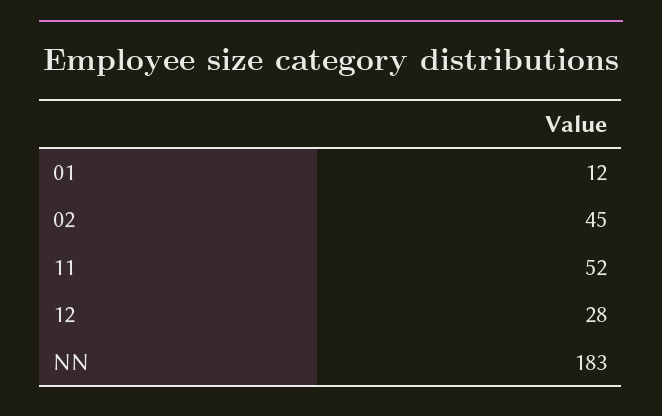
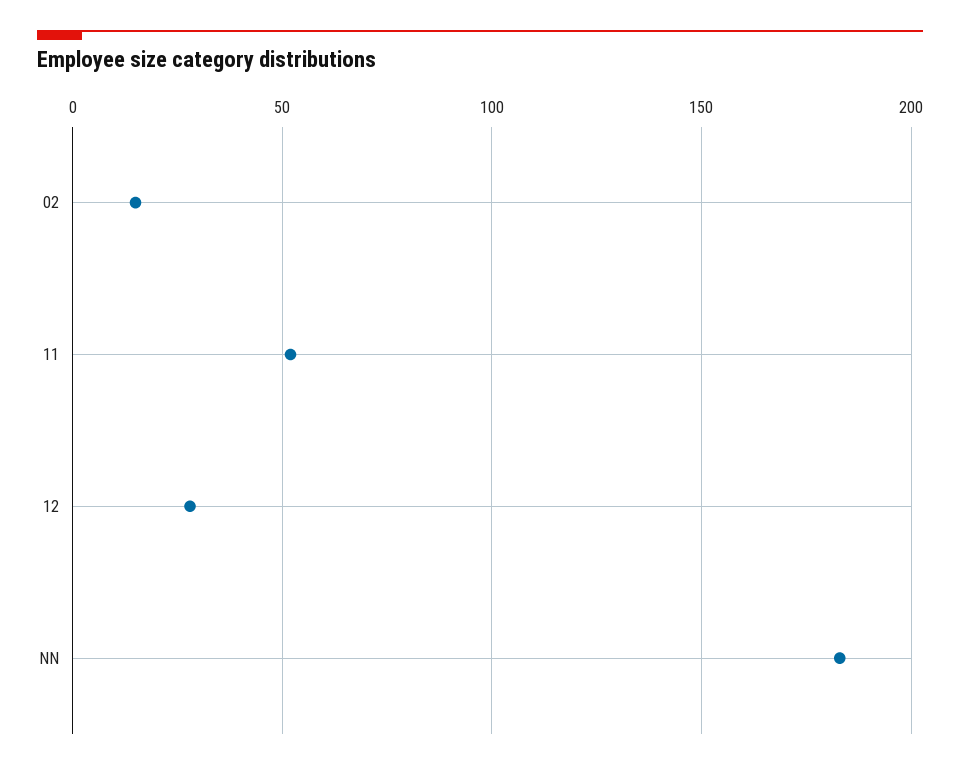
01: 12 -> none
02: 45 -> 15

